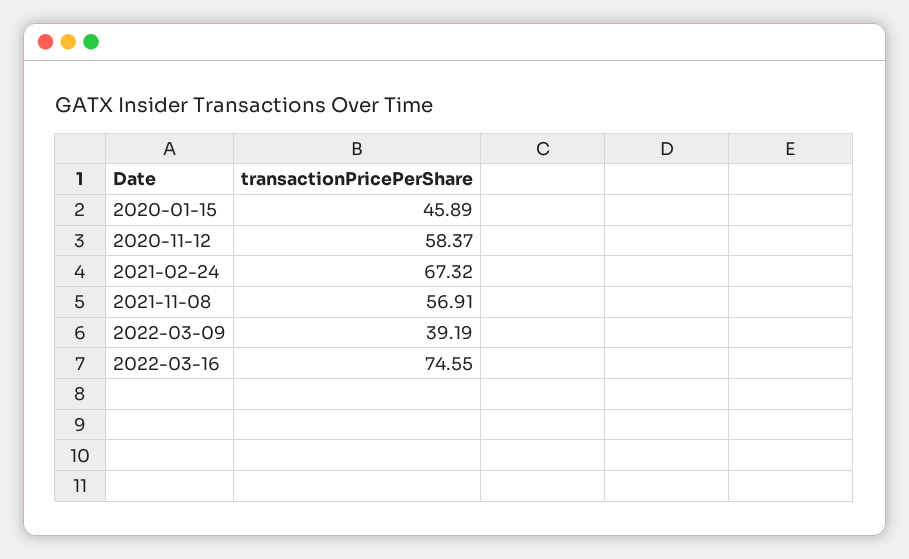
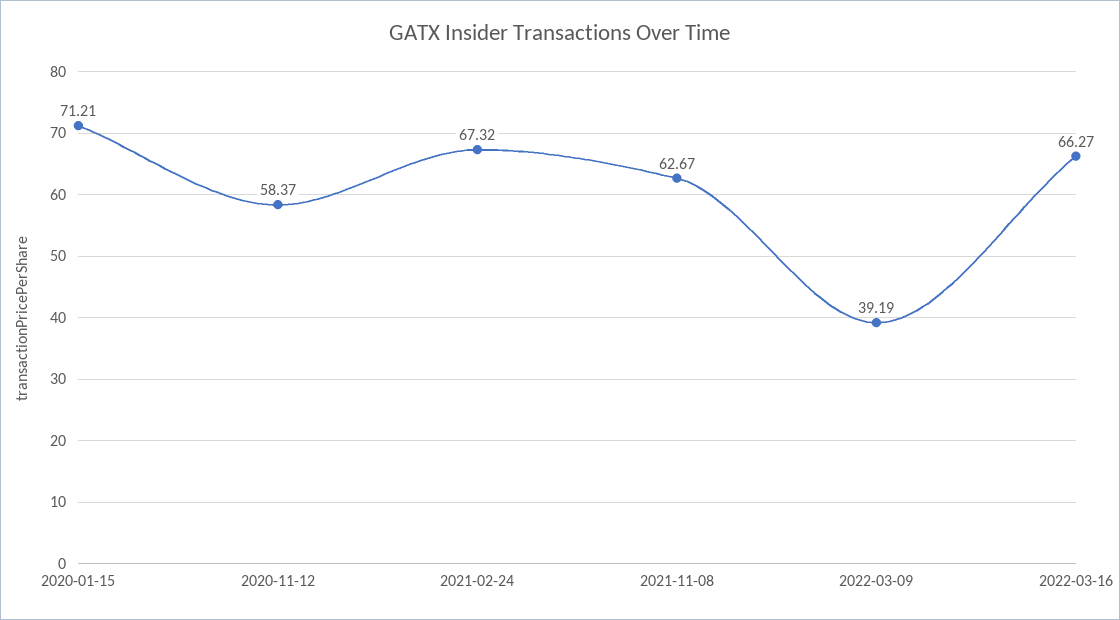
2020-01-15: 45.89 -> 71.21
2021-11-08: 56.91 -> 62.67
2022-03-16: 74.55 -> 66.27

